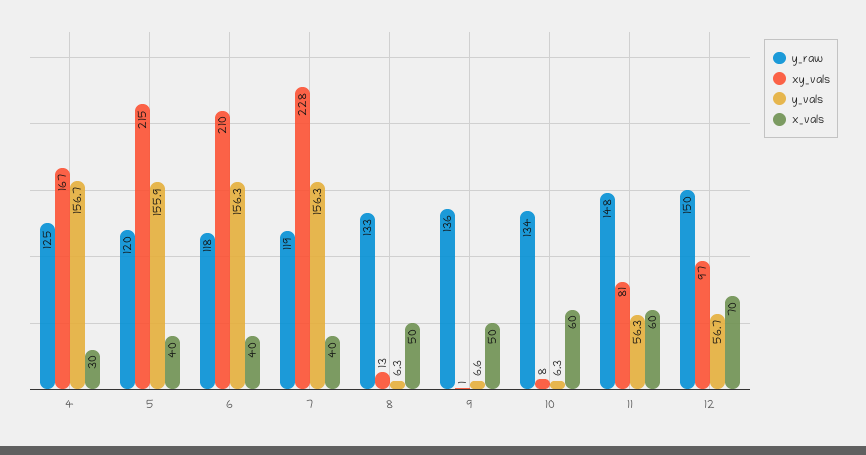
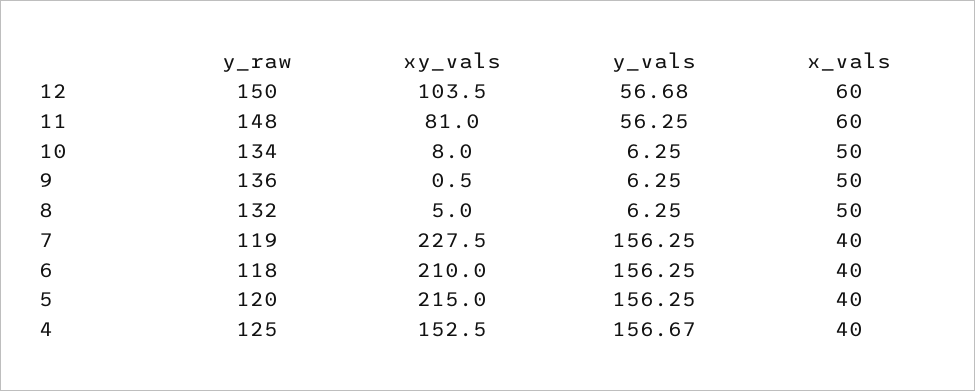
xy_vals, 4: 167 -> 152.5
x_vals, 4: 30 -> 40
y_vals, 5: 155.9 -> 156.25
y_raw, 8: 133 -> 132
xy_vals, 8: 13 -> 5
y_vals, 9: 6.6 -> 6.25
x_vals, 10: 60 -> 50
xy_vals, 12: 97 -> 103.5
x_vals, 12: 70 -> 60

